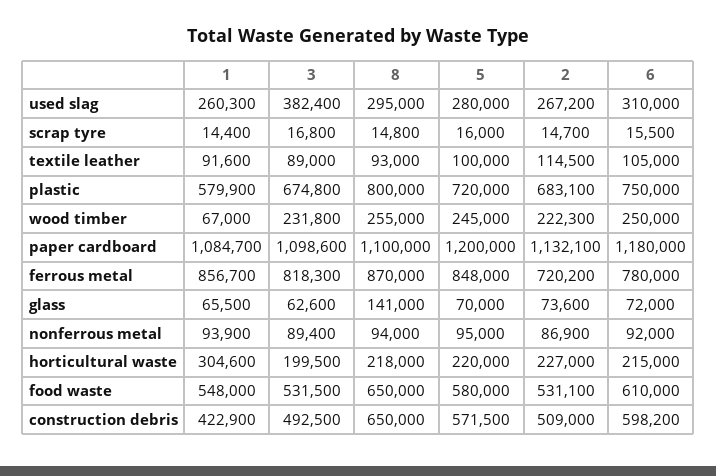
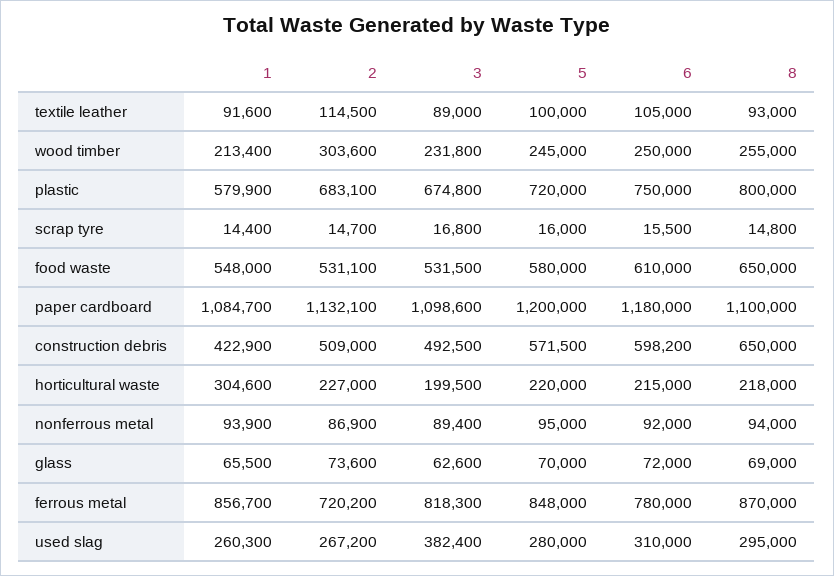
1, wood timber: 67000 -> 213400
2, wood timber: 222300 -> 303600
8, glass: 141000 -> 69000

